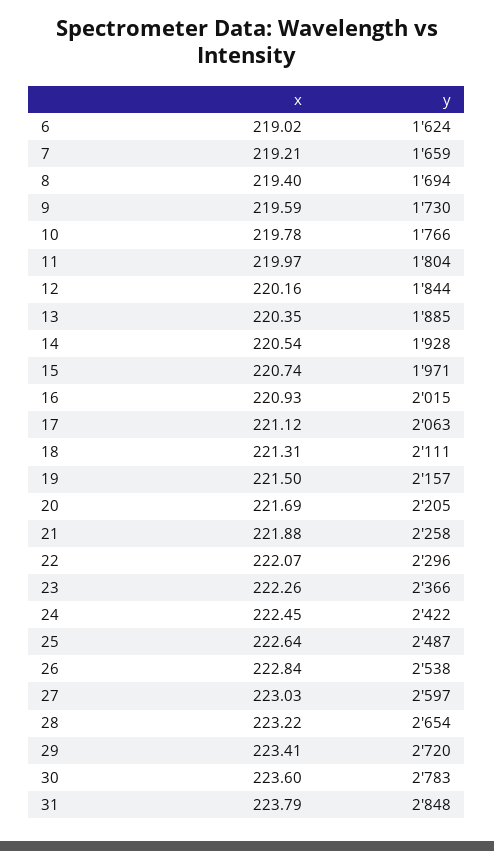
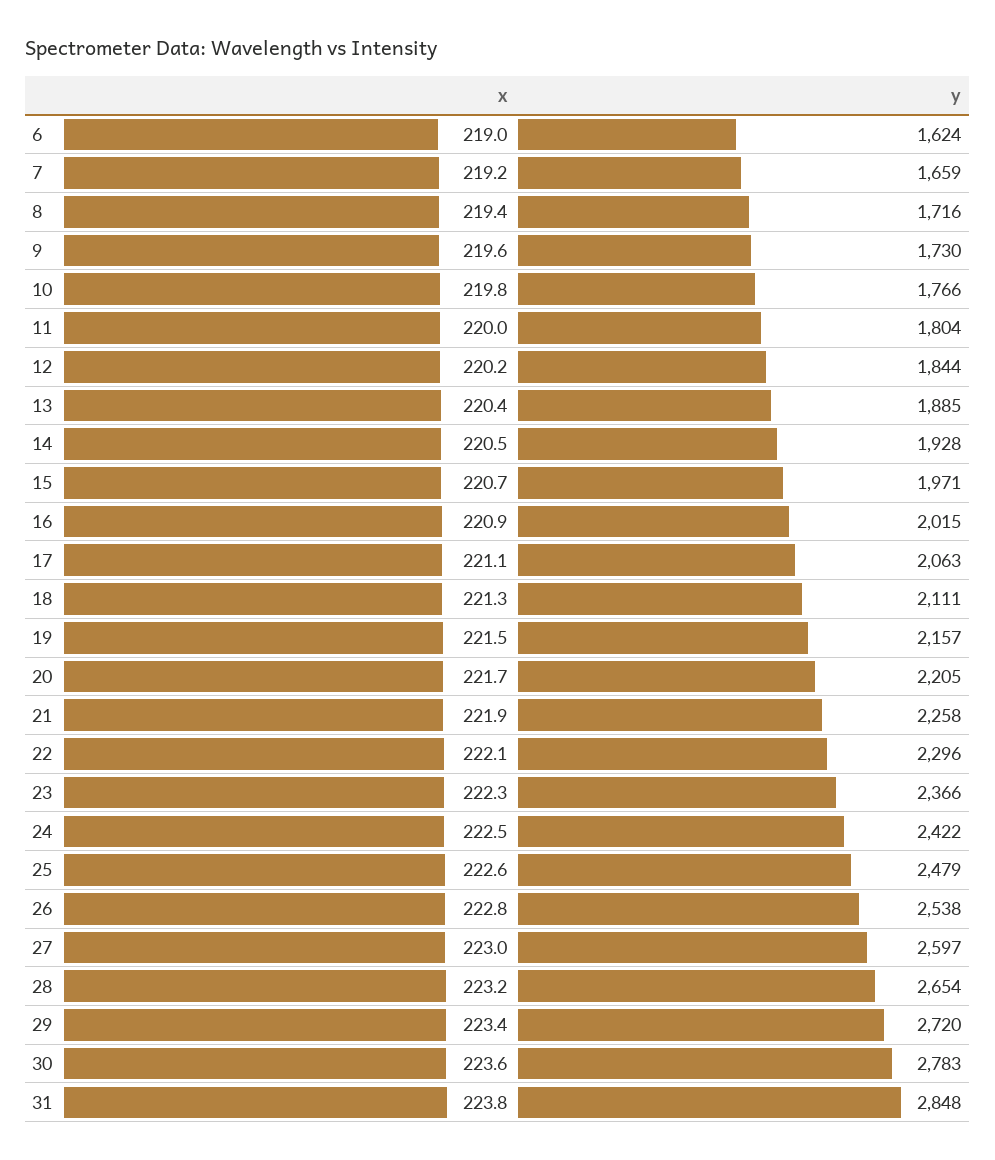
y, 8: 1694 -> 1716
y, 25: 2487 -> 2479

